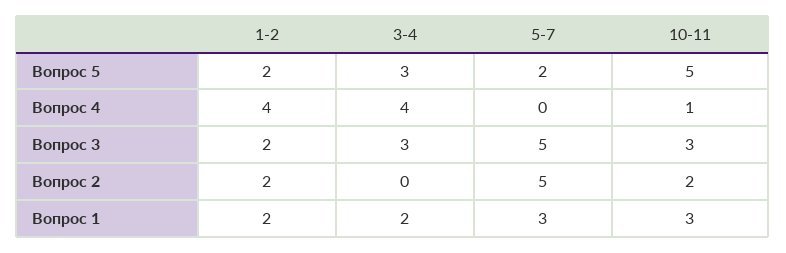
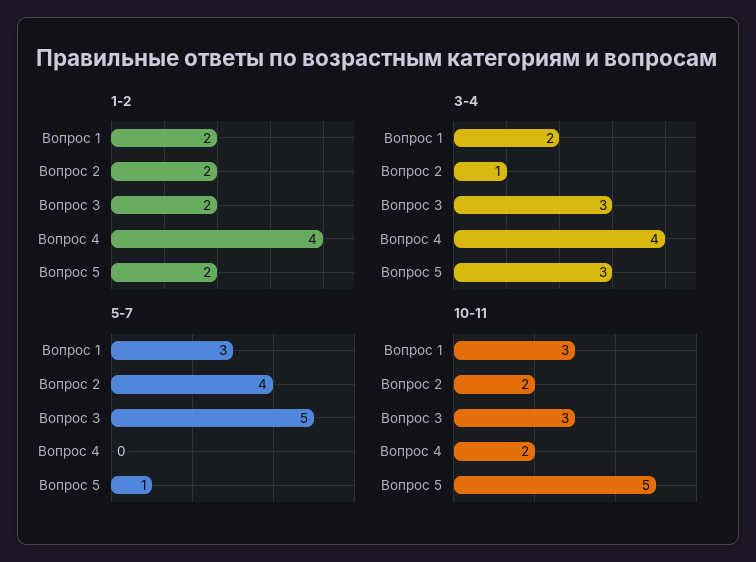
5-7, Вопрос 5: 2 -> 1
10-11, Вопрос 4: 1 -> 2
3-4, Вопрос 2: 0 -> 1
5-7, Вопрос 2: 5 -> 4

